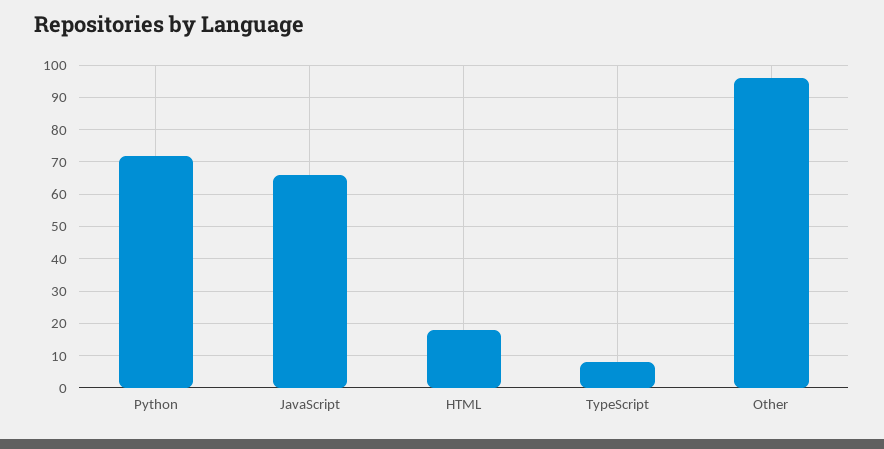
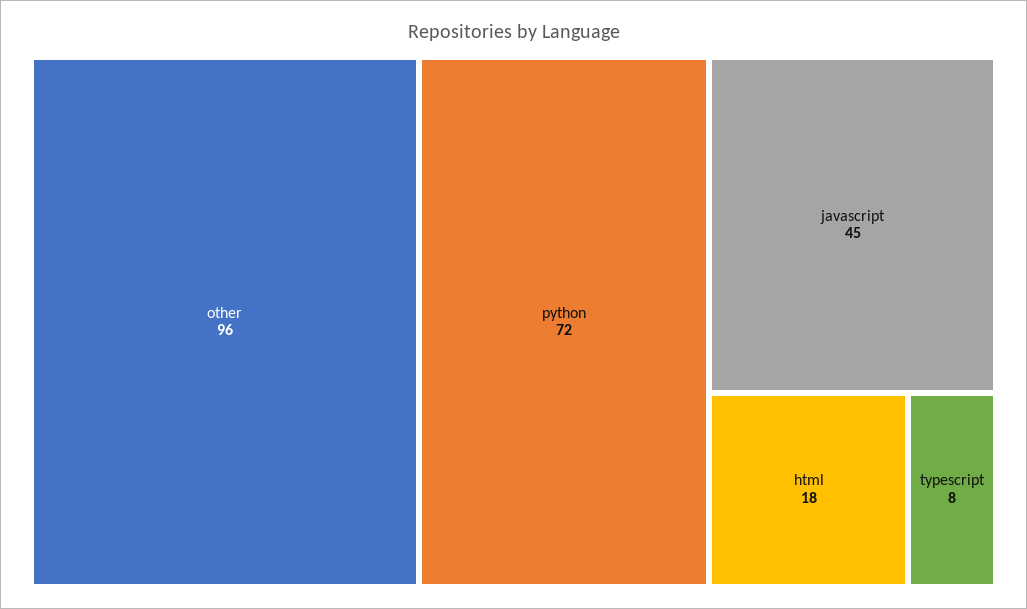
JavaScript: 65 -> 45

